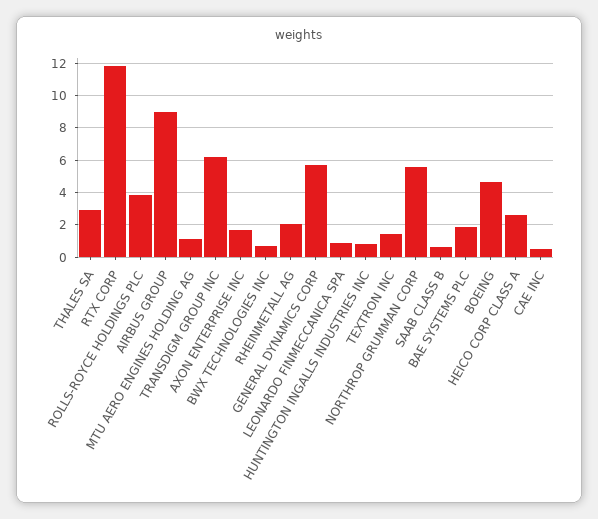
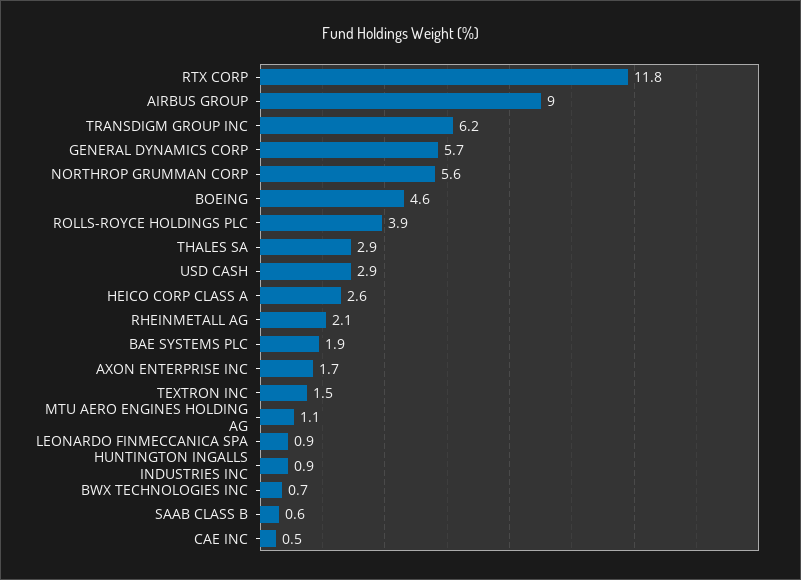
USD CASH: none -> 2.9

